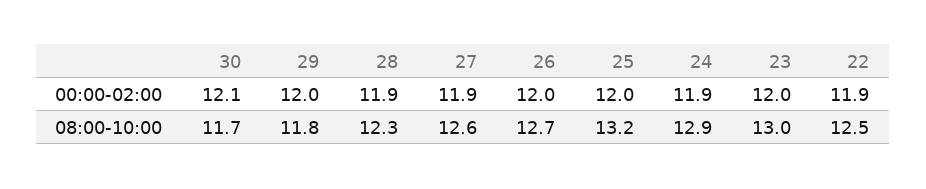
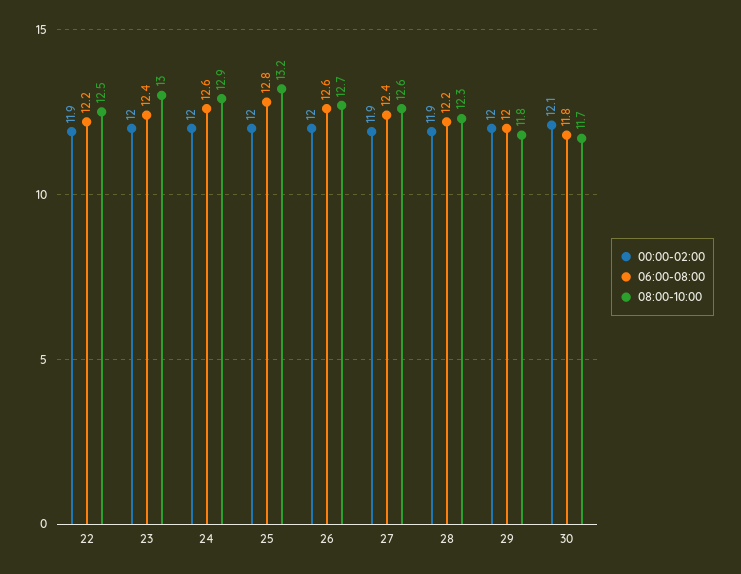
00:00-02:00, 24: 11.9 -> 12
06:00-08:00, 22: none -> 12.2
06:00-08:00, 23: none -> 12.4
06:00-08:00, 24: none -> 12.6
06:00-08:00, 25: none -> 12.8
06:00-08:00, 26: none -> 12.6
06:00-08:00, 27: none -> 12.4
06:00-08:00, 28: none -> 12.2
06:00-08:00, 29: none -> 12
06:00-08:00, 30: none -> 11.8

